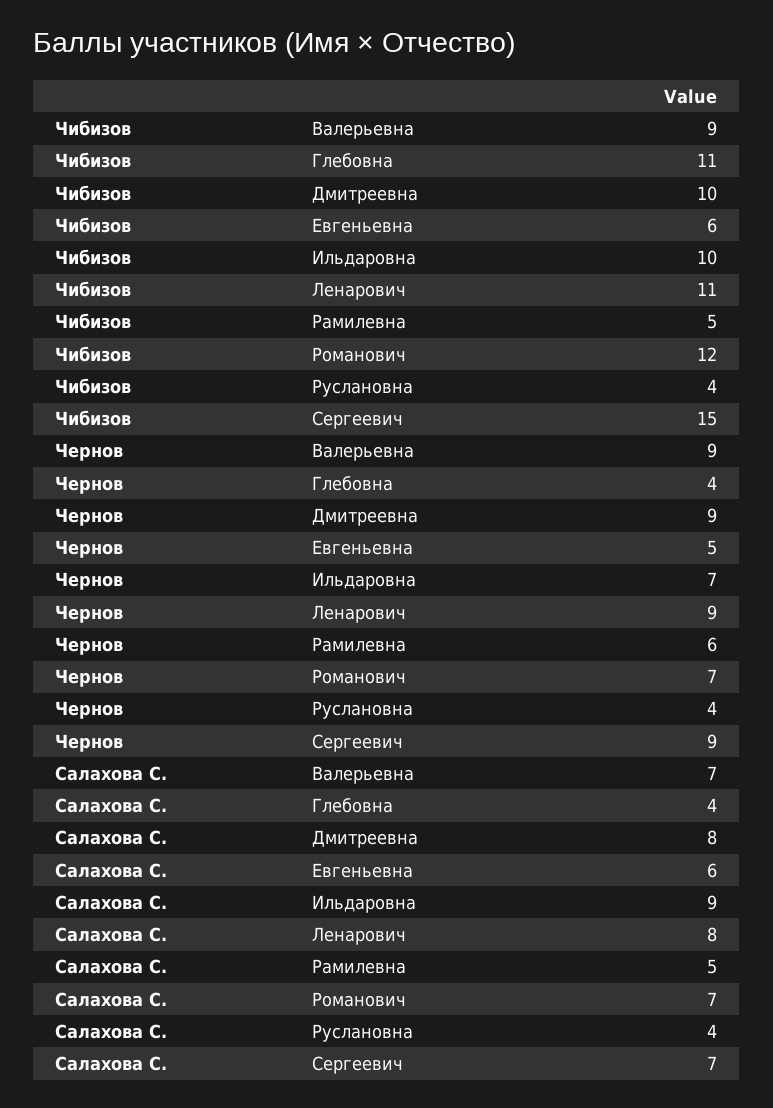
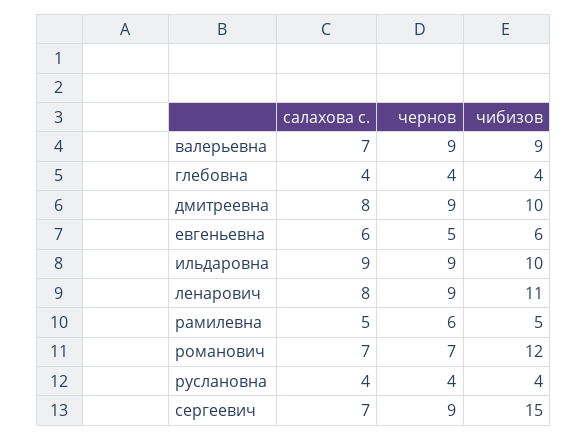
Чибизов, Глебовна: 11 -> 4
Чернов, Ильдаровна: 7 -> 9

